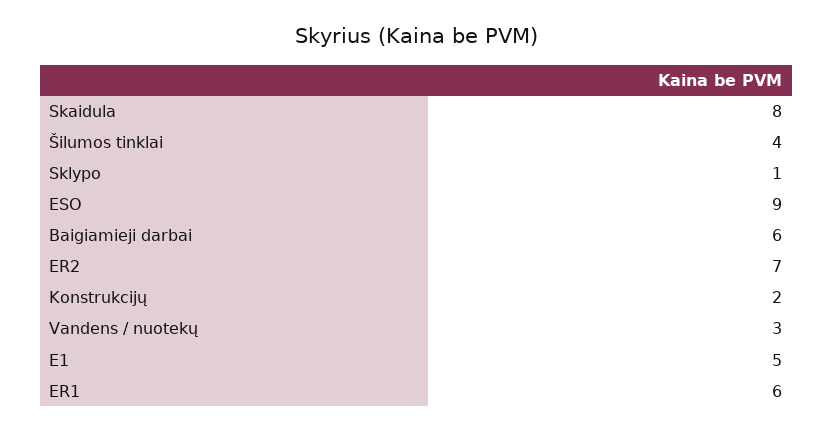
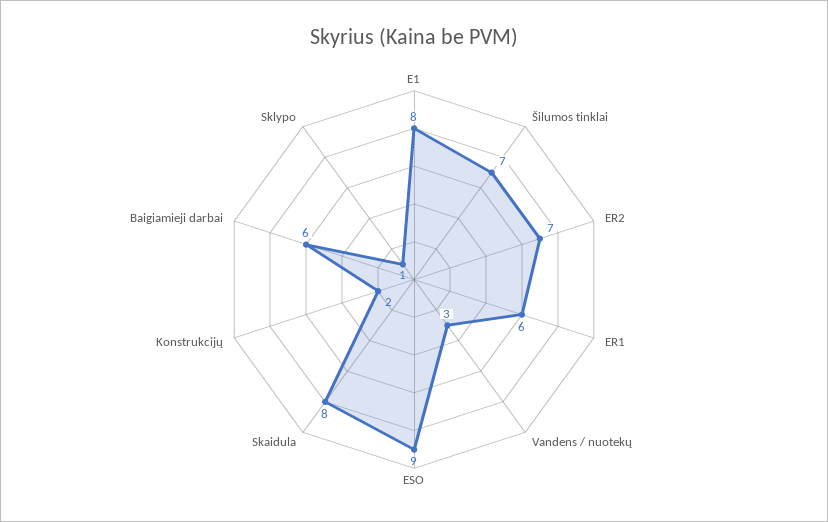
Šilumos tinklai: 4 -> 7
E1: 5 -> 8

